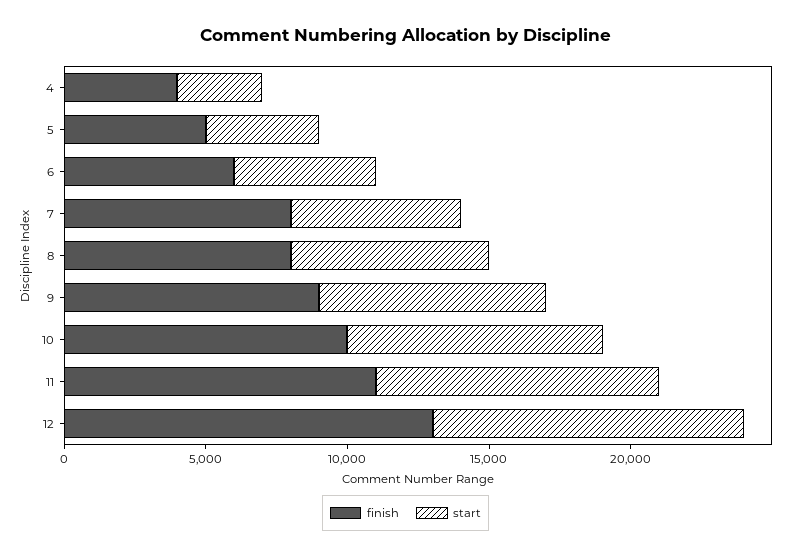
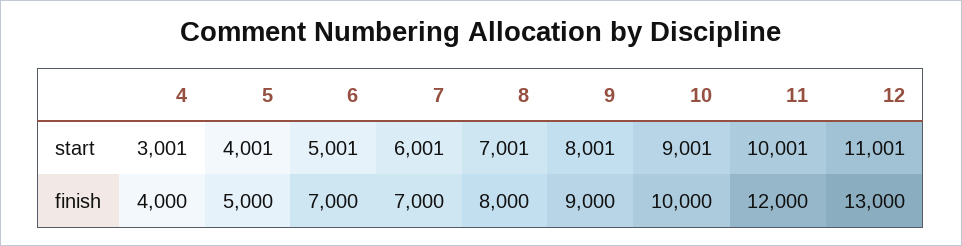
finish, 6: 6000 -> 7000
finish, 7: 8000 -> 7000
finish, 11: 11000 -> 12000

